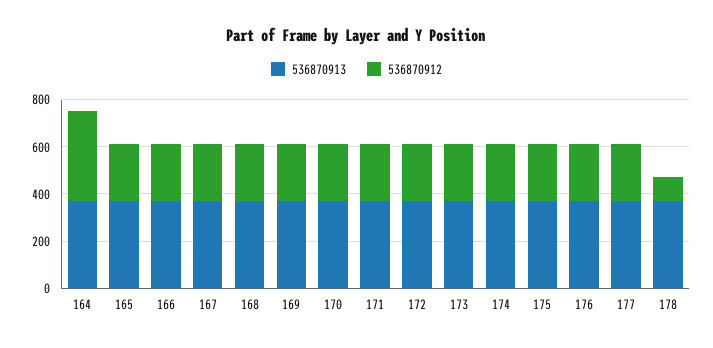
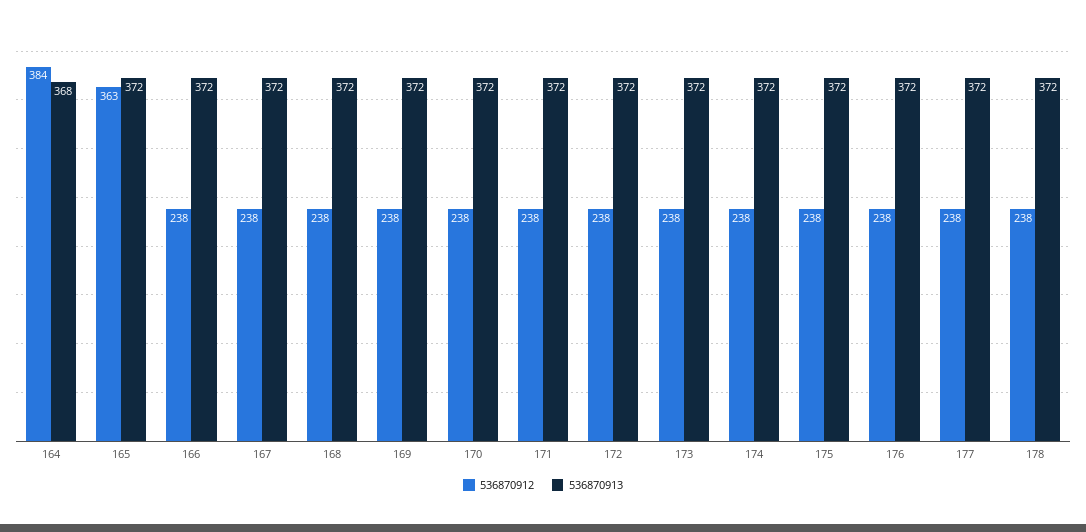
536870912, 165: 250 -> 363
536870912, 178: 100 -> 238

